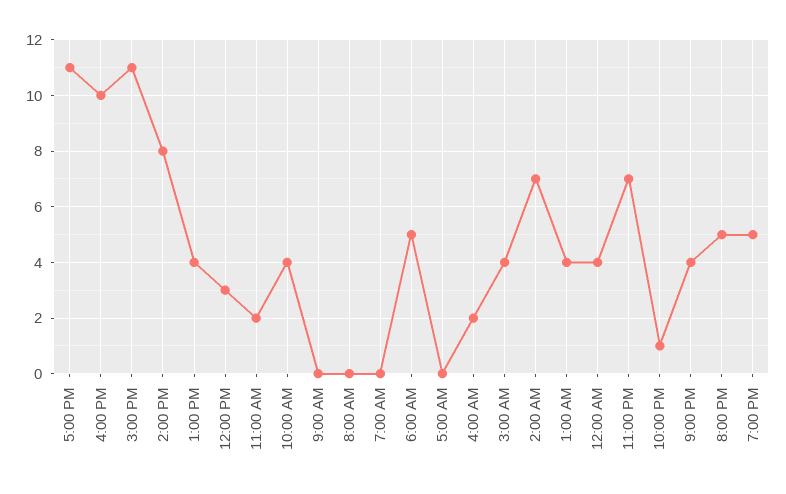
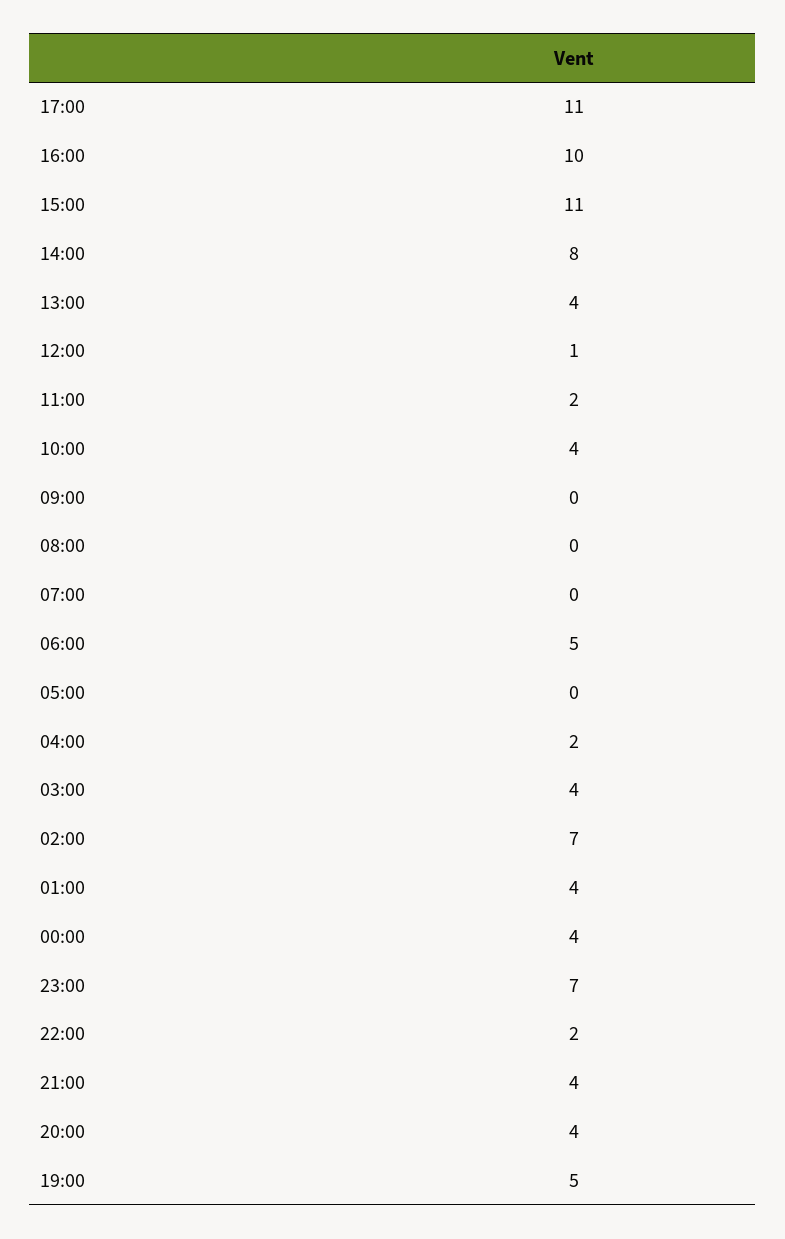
12:00 PM: 3 -> 1
10:00 PM: 1 -> 2
8:00 PM: 5 -> 4

